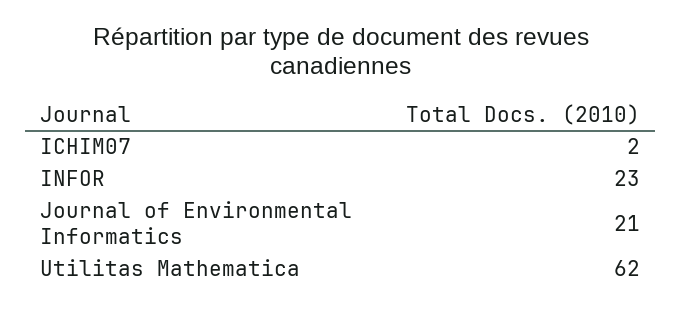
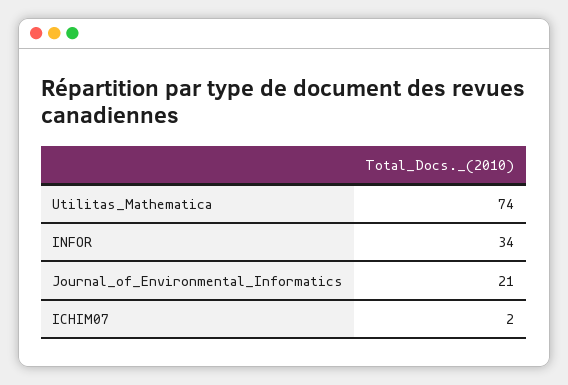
INFOR: 23 -> 34
Utilitas Mathematica: 62 -> 74

